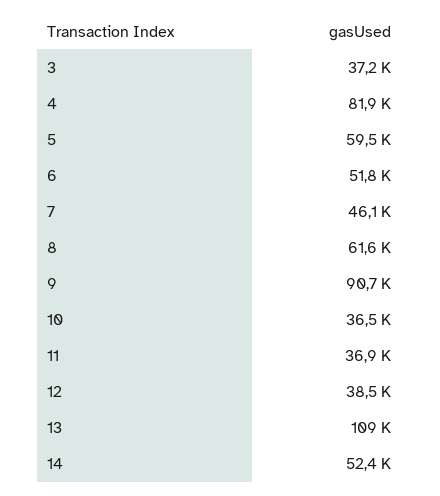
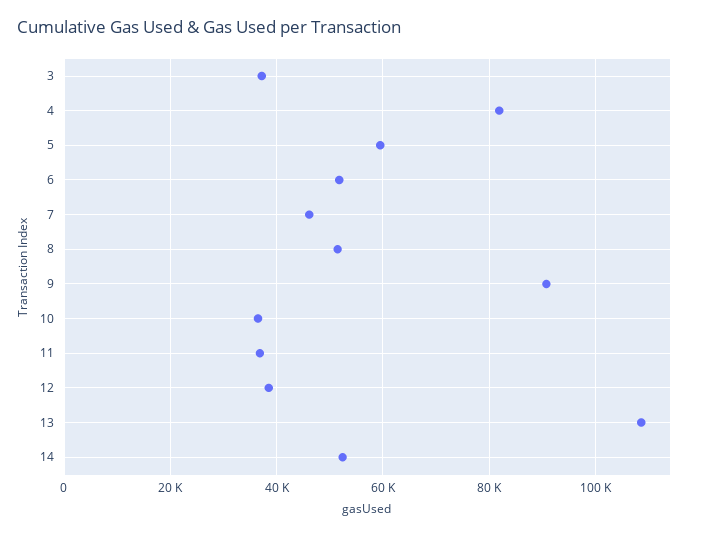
8: 61600 -> 52000

